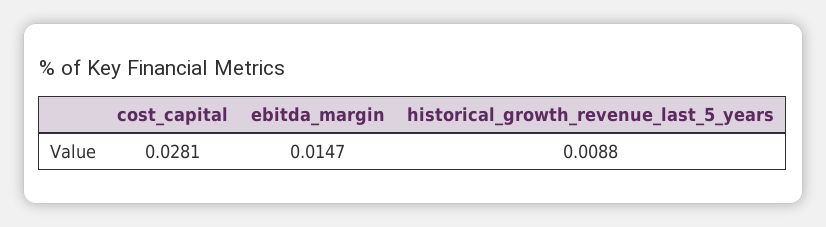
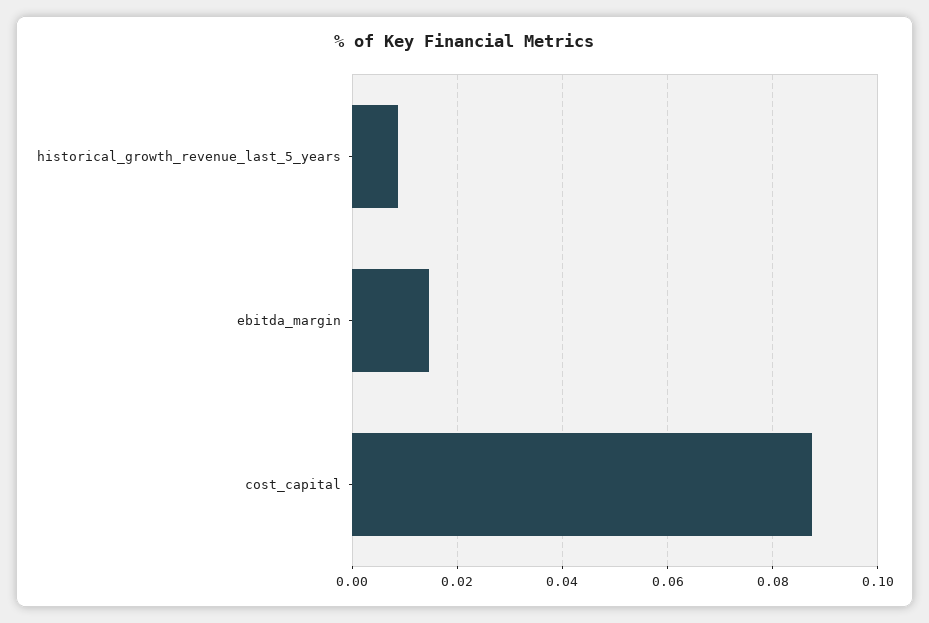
cost_capital: 0.0281 -> 0.088

